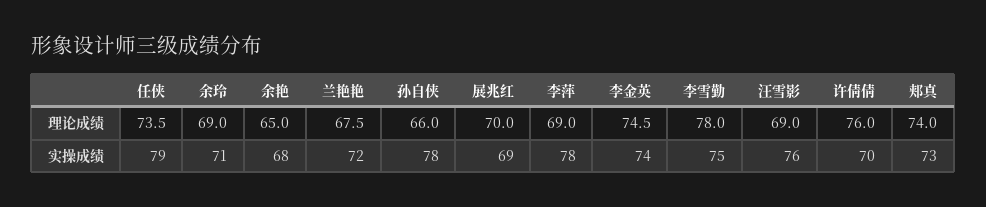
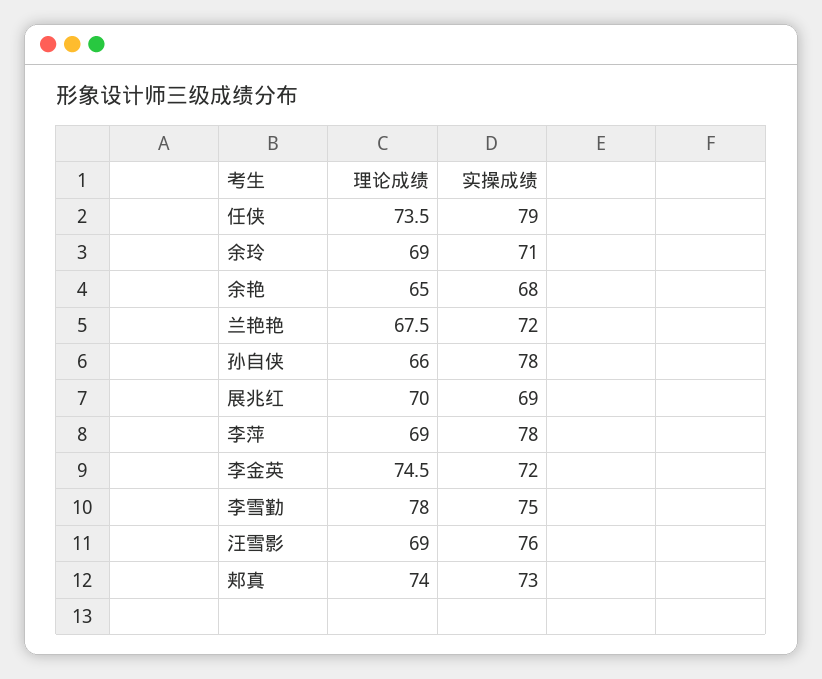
许倩倩, 理论成绩: 76 -> none
李金英, 实操成绩: 74 -> 72
许倩倩, 实操成绩: 70 -> none

